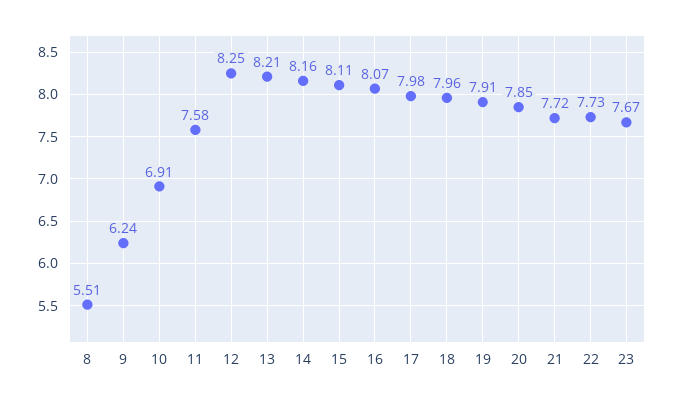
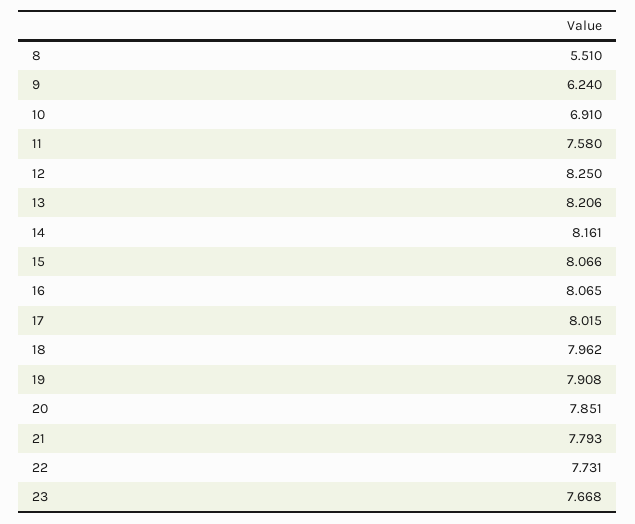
15: 8.11 -> 8.066
17: 7.98 -> 8.015
21: 7.72 -> 7.793

